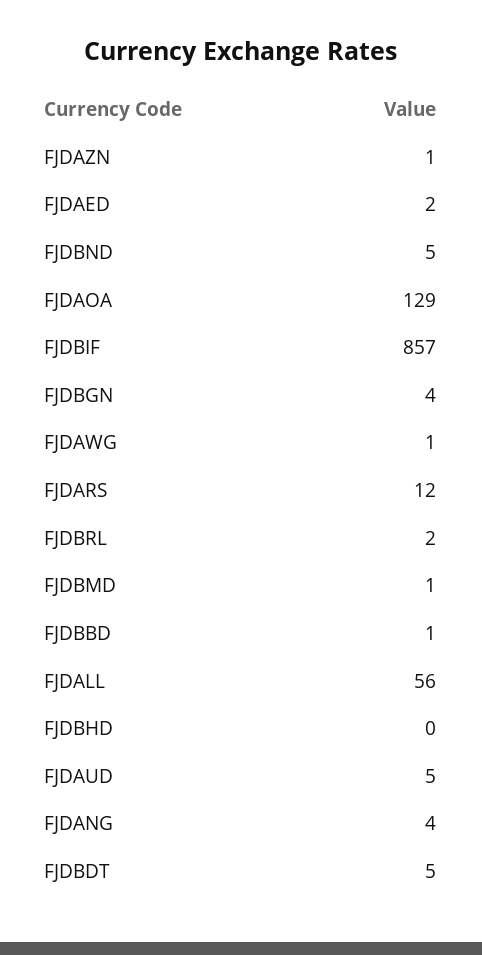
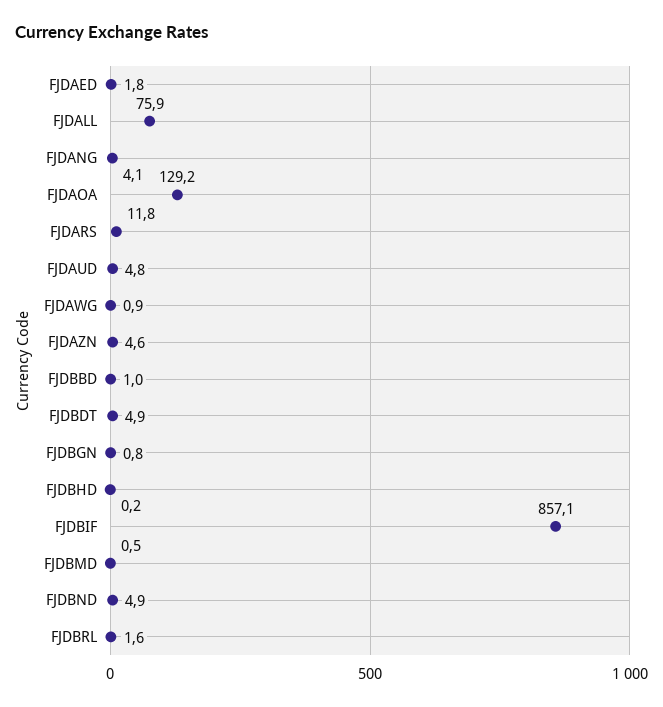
FJDAZN: 1 -> 4.6
FJDBGN: 4 -> 0.8
FJDALL: 56 -> 75.9

